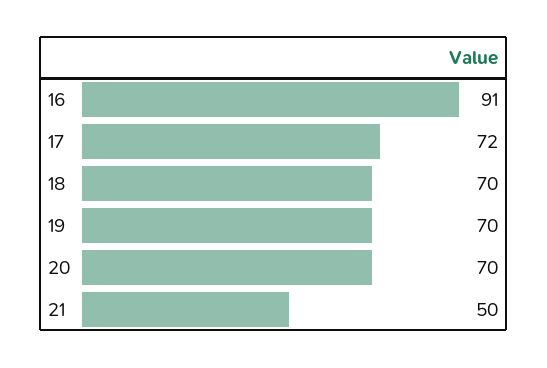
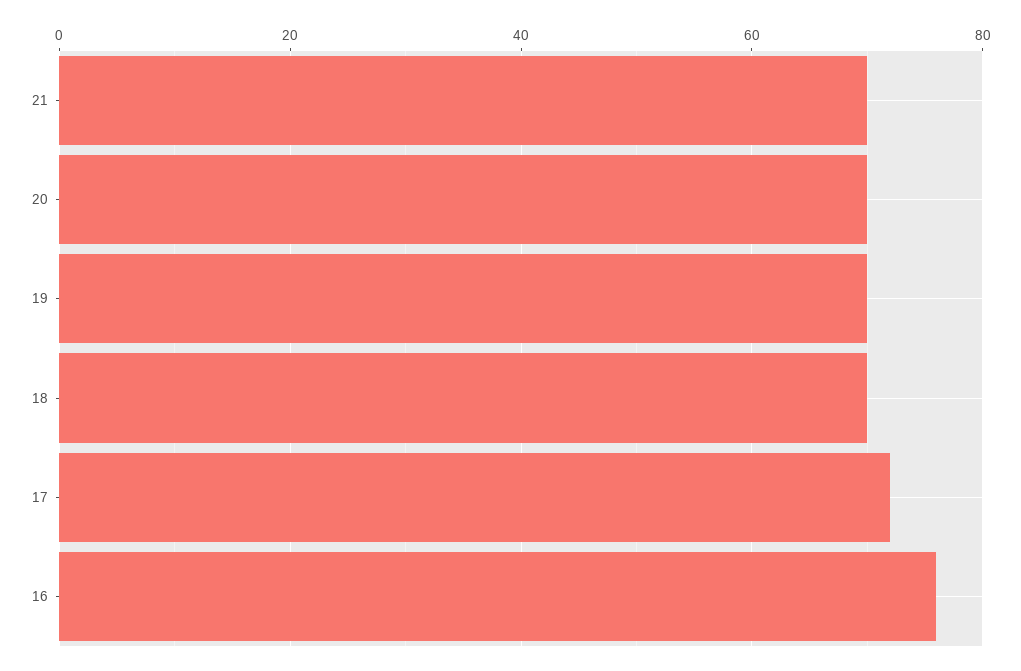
16: 91 -> 75
21: 50 -> 70

